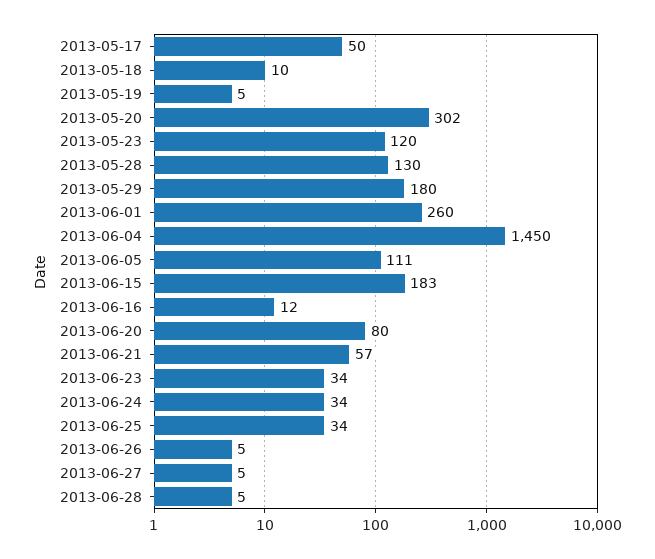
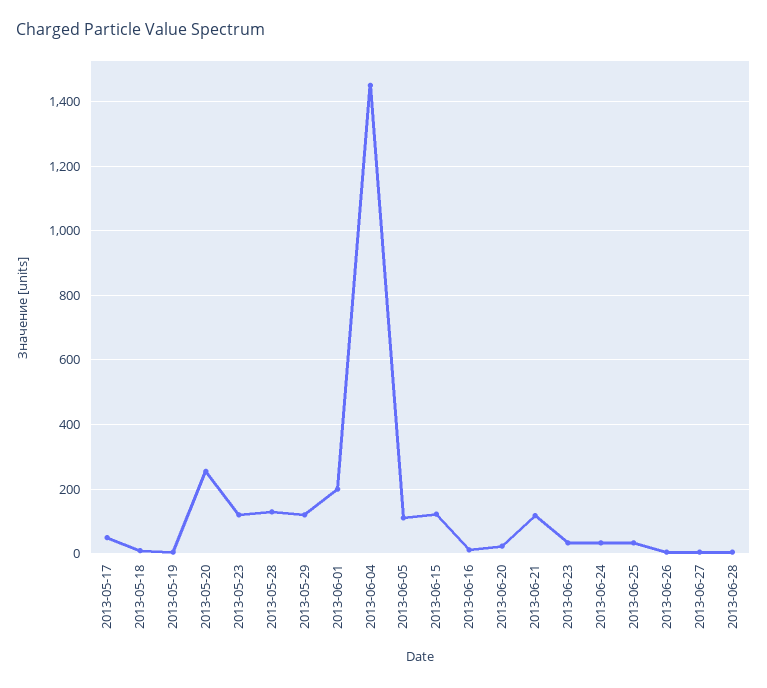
2013-05-20: 302 -> 260
2013-05-29: 180 -> 120
2013-06-01: 260 -> 200
2013-06-15: 183 -> 120
2013-06-20: 80 -> 20
2013-06-21: 57 -> 120

